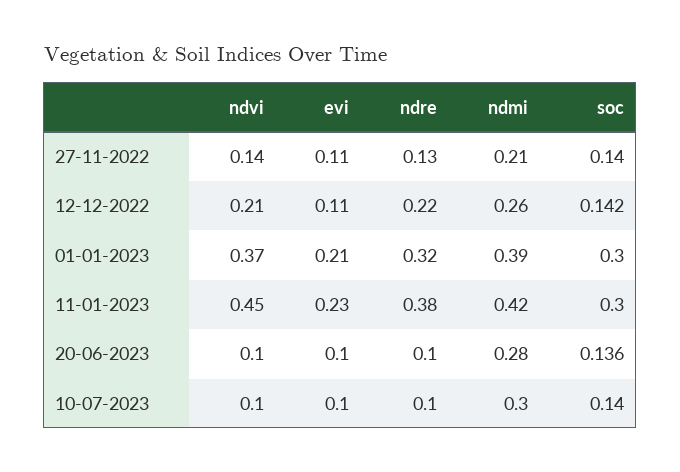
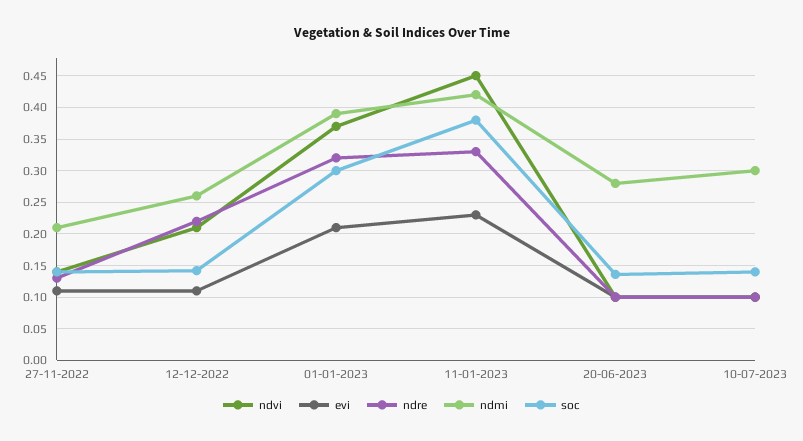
ndre, 11-01-2023: 0.38 -> 0.33
soc, 11-01-2023: 0.3 -> 0.38

